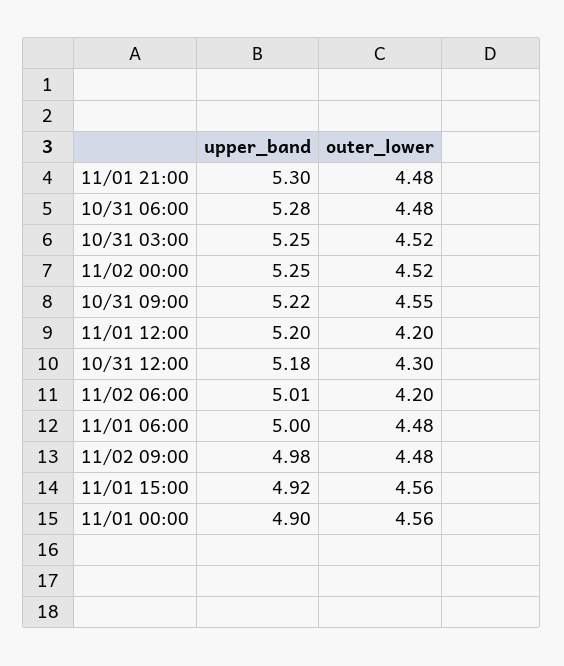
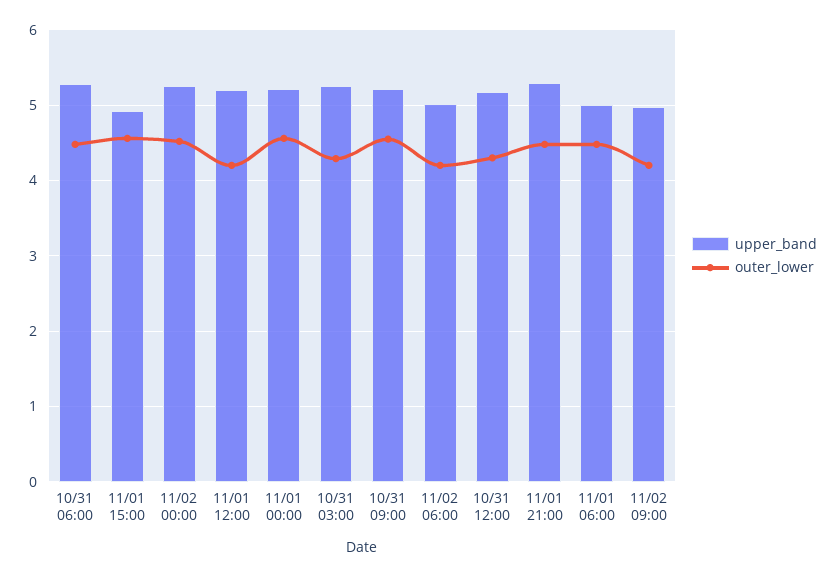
outer_lower, 10/31 03:00: 4.52 -> 4.3
outer_lower, 11/02 09:00: 4.48 -> 4.2
upper_band, 11/01 00:00: 4.9 -> 5.2

